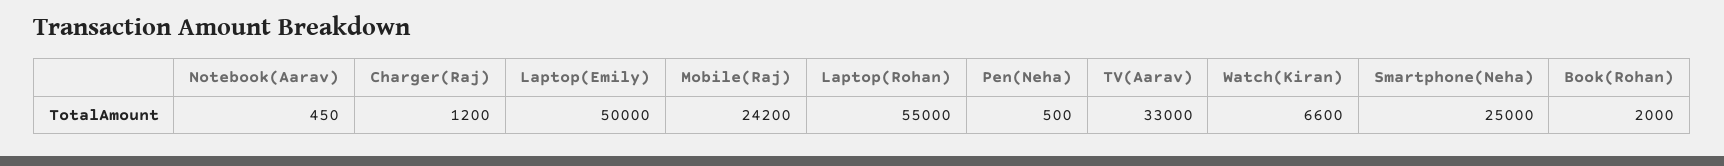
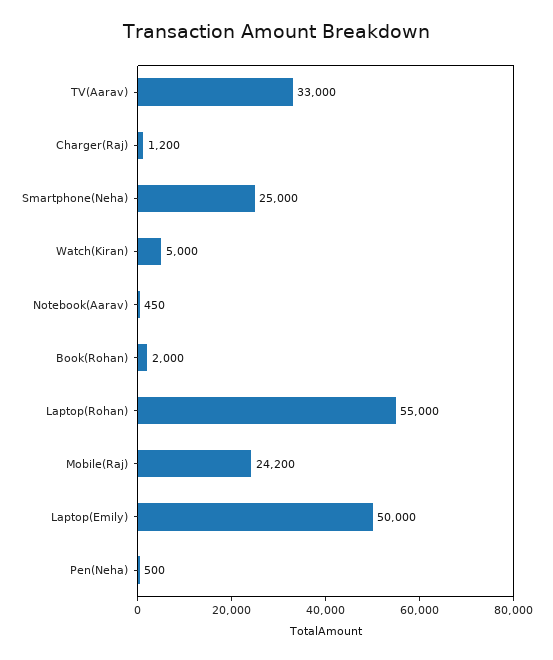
Watch(Kiran): 6600 -> 5000

